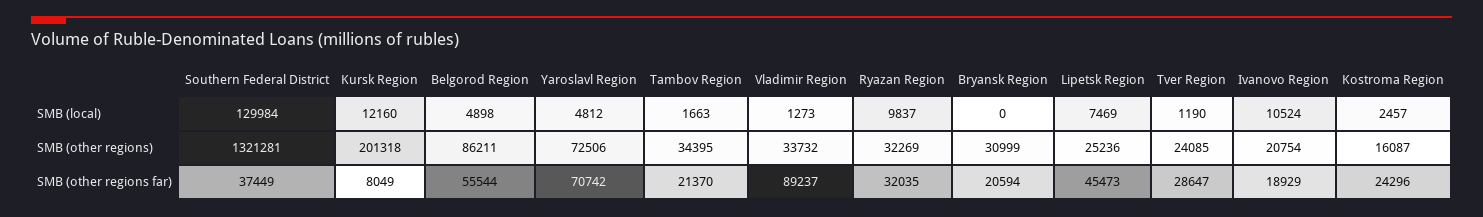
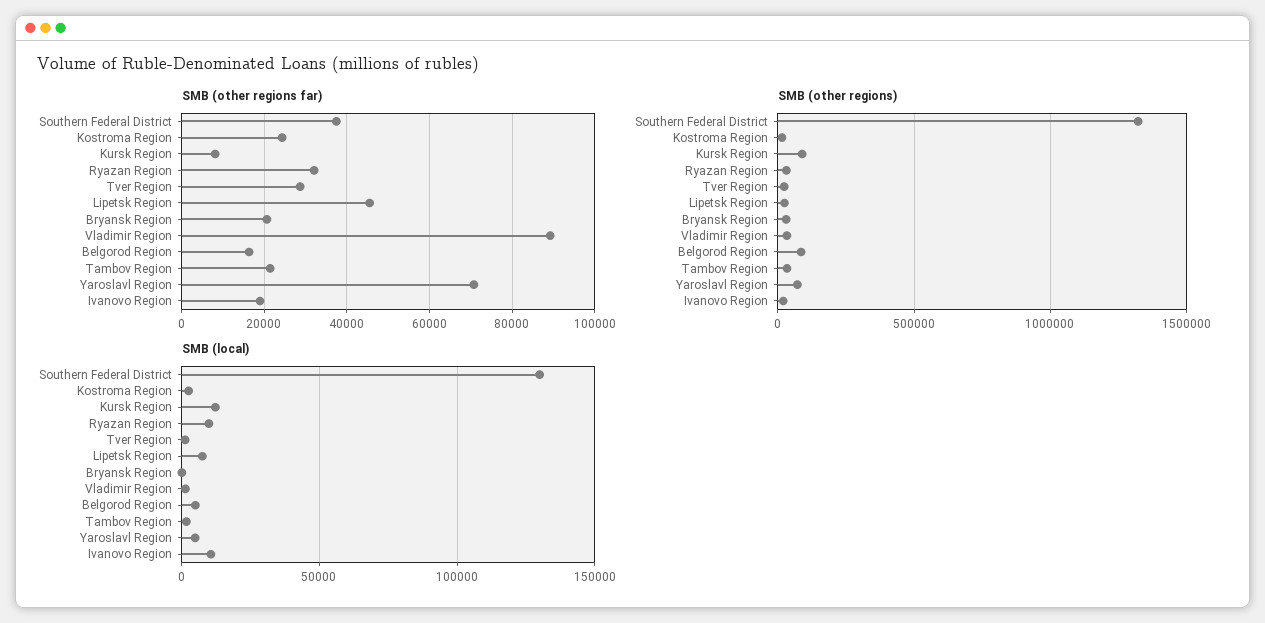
SMB (other regions), Kursk Region: 201318 -> 100000
SMB (other regions far), Belgorod Region: 55544 -> 16000

